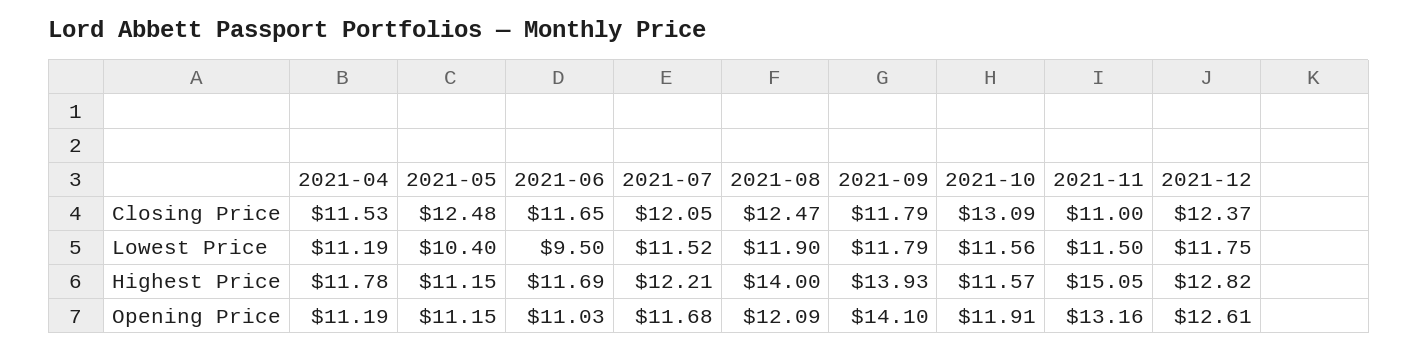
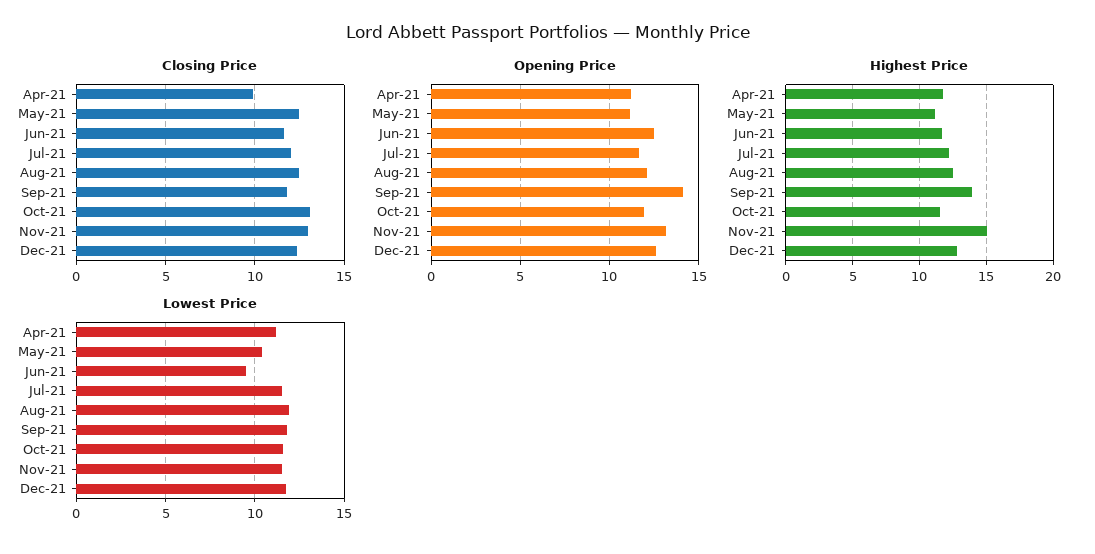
Closing Price, 2021-04: 11.53 -> 10
Closing Price, 2021-11: 11 -> 13
Highest Price, 2021-08: 14 -> 12.5
Opening Price, 2021-06: 11.03 -> 12.5

